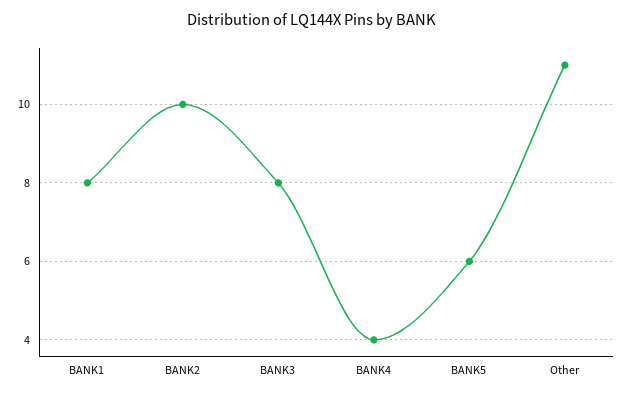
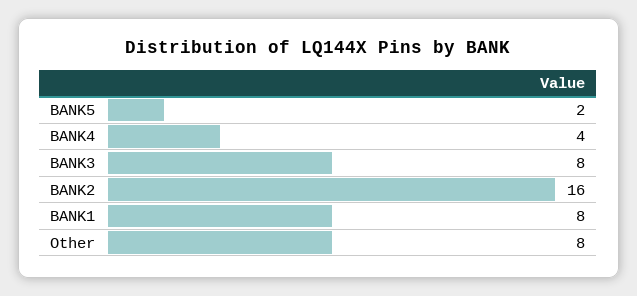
BANK2: 10 -> 16
BANK5: 6 -> 2
Other: 11 -> 8

